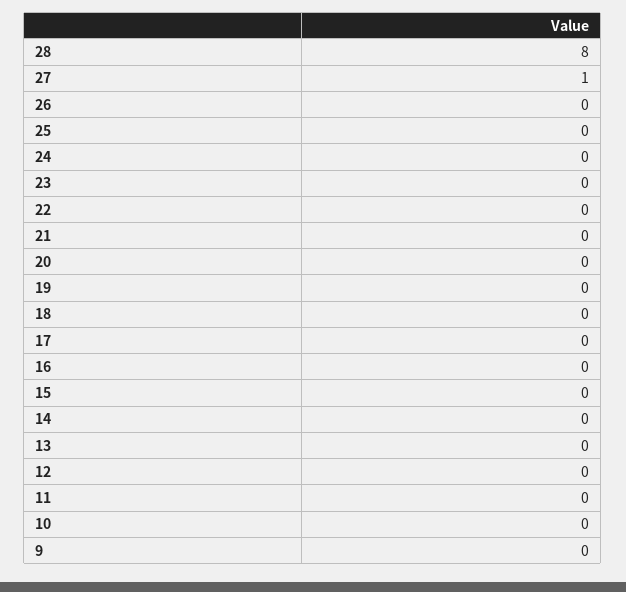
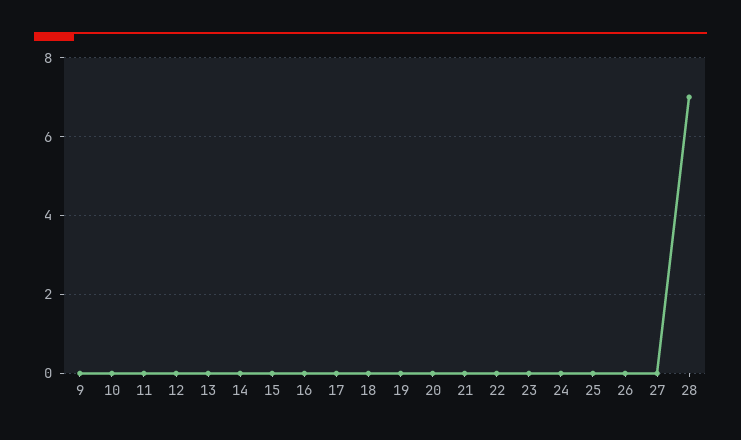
28: 8 -> 7
27: 1 -> 0

